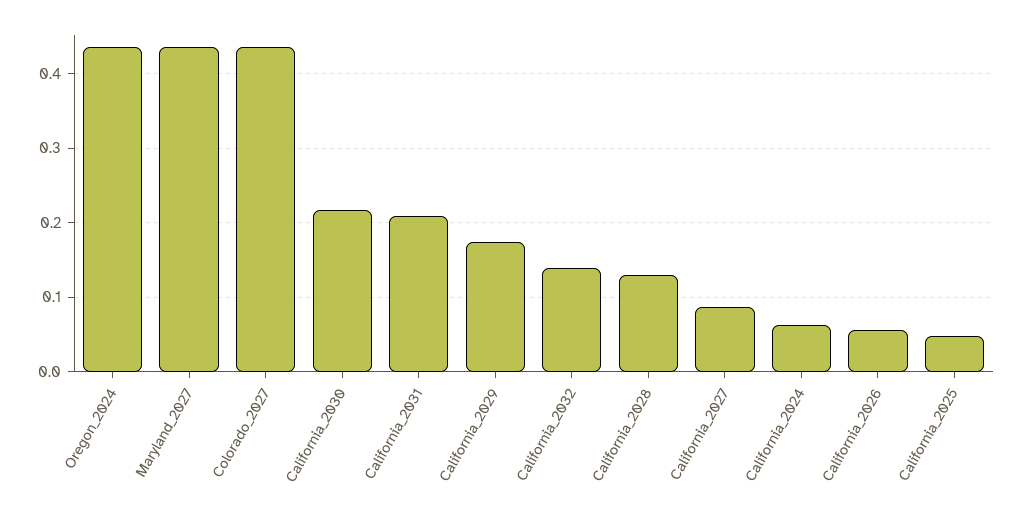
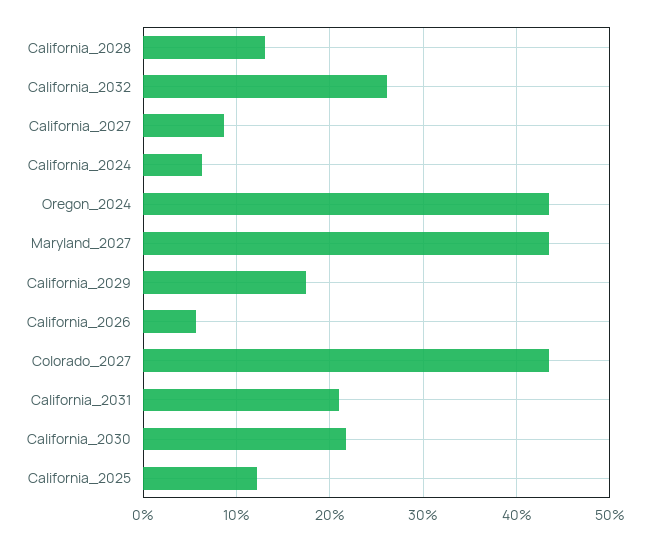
California_2032: 0.14 -> 0.26
California_2025: 0.05 -> 0.12

